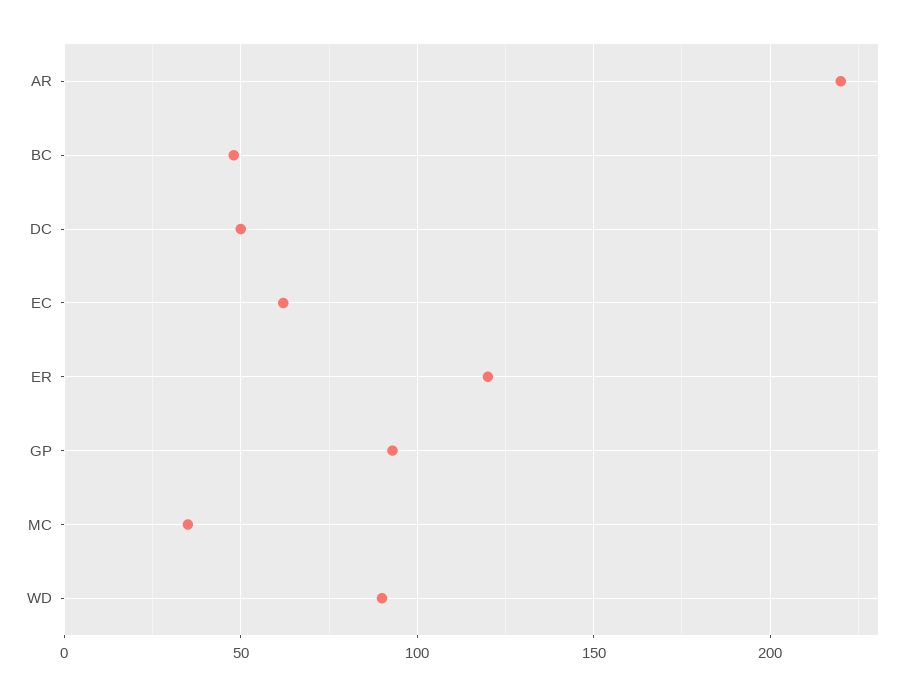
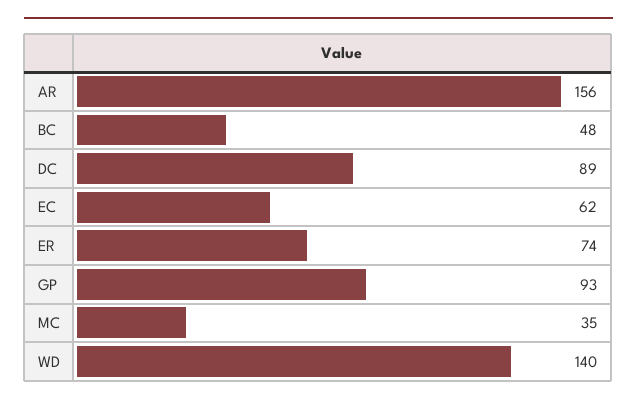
AR: 220 -> 156
DC: 50 -> 89
ER: 120 -> 74
WD: 90 -> 140

